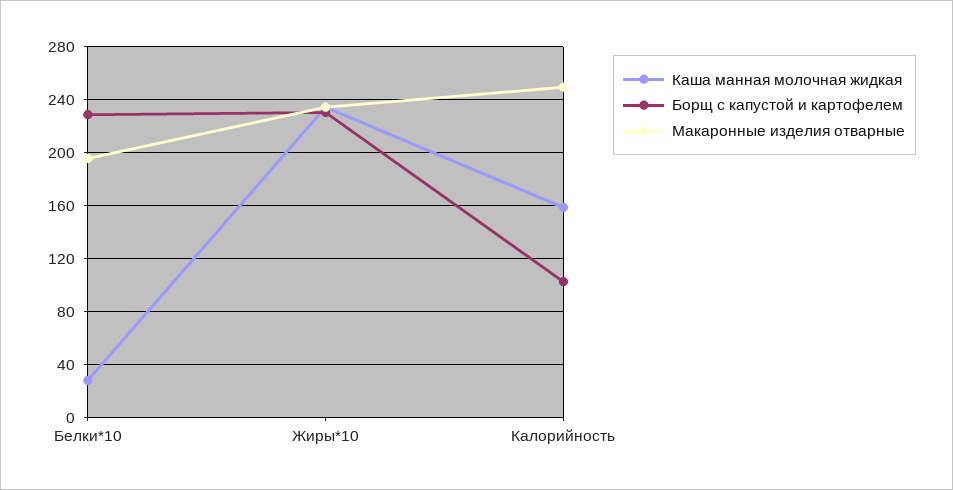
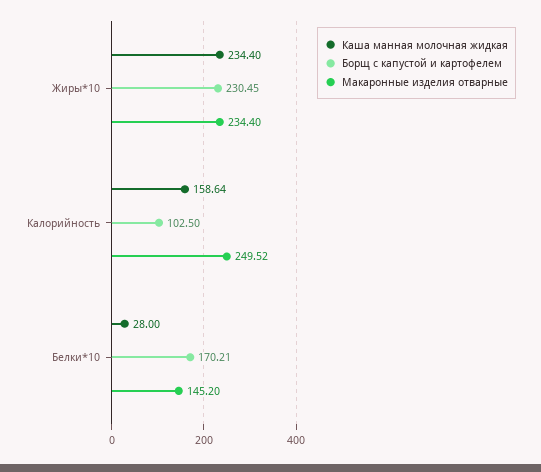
Борщ с капустой и картофелем, Белки*10: 230 -> 170.21
Макаронные изделия отварные, Белки*10: 195 -> 145.2

